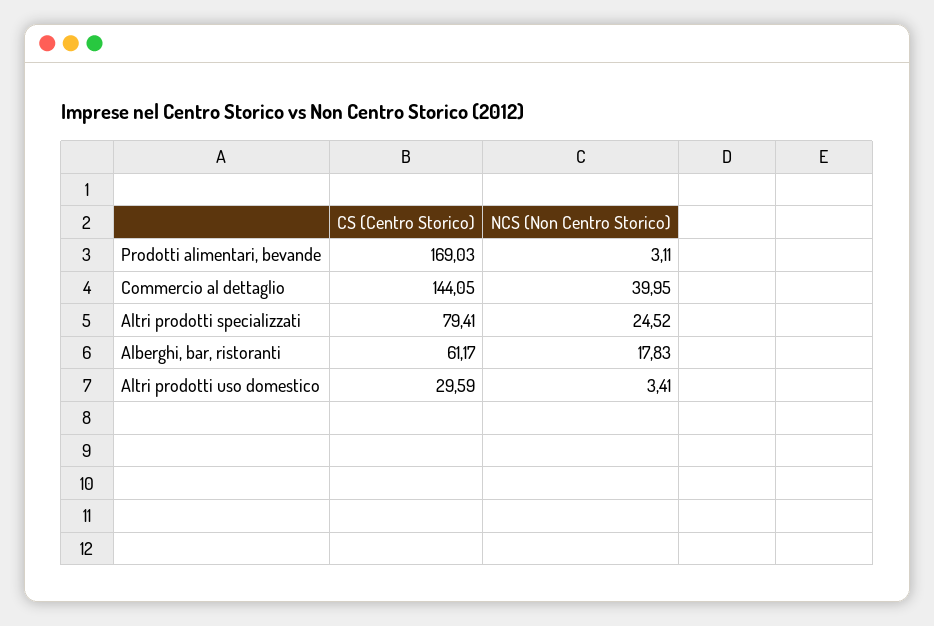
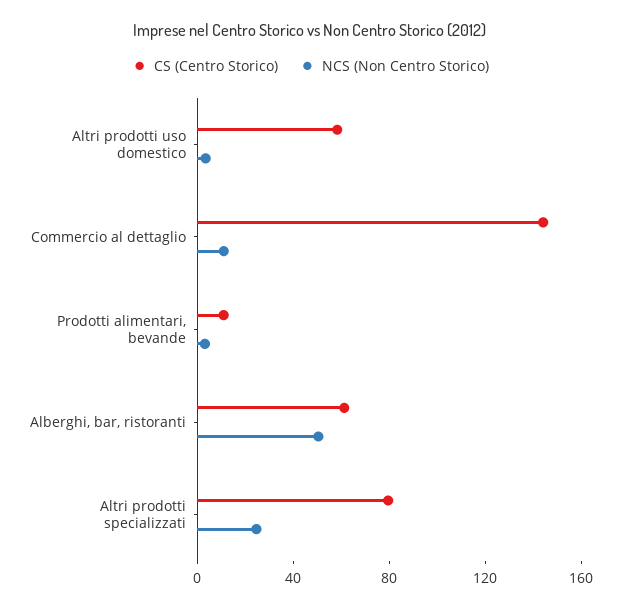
CS (Centro Storico), Prodotti alimentari, bevande: 169.03 -> 10
NCS (Non Centro Storico), Commercio al dettaglio: 39.95 -> 10
NCS (Non Centro Storico), Alberghi, bar, ristoranti: 17.83 -> 50
CS (Centro Storico), Altri prodotti uso domestico: 29.59 -> 60

